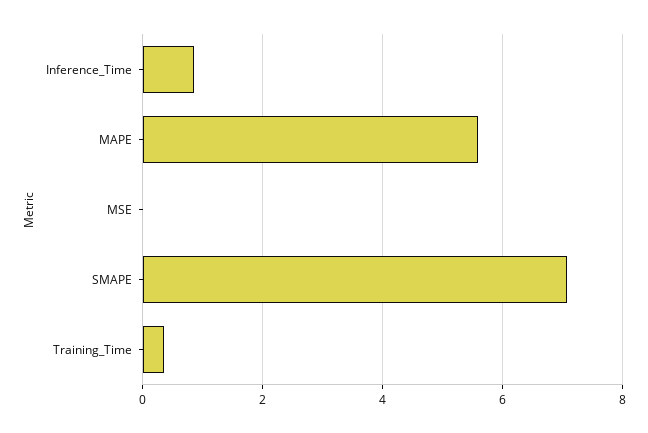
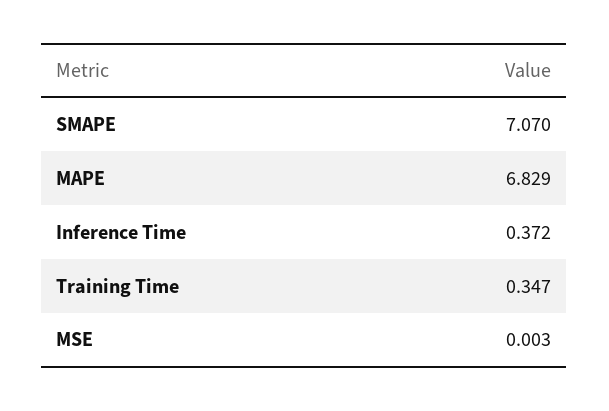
Inference_Time: 0.8 -> 0.372
MAPE: 5.6 -> 6.829

